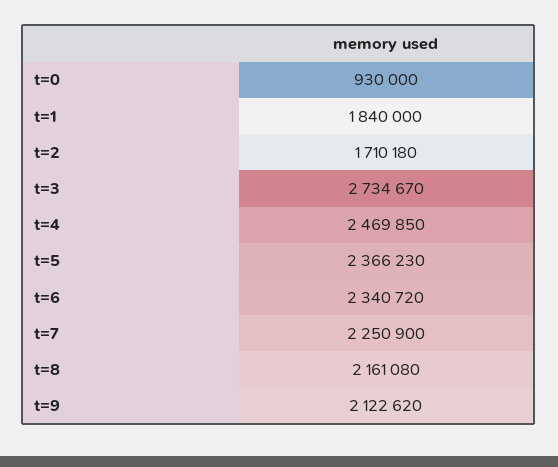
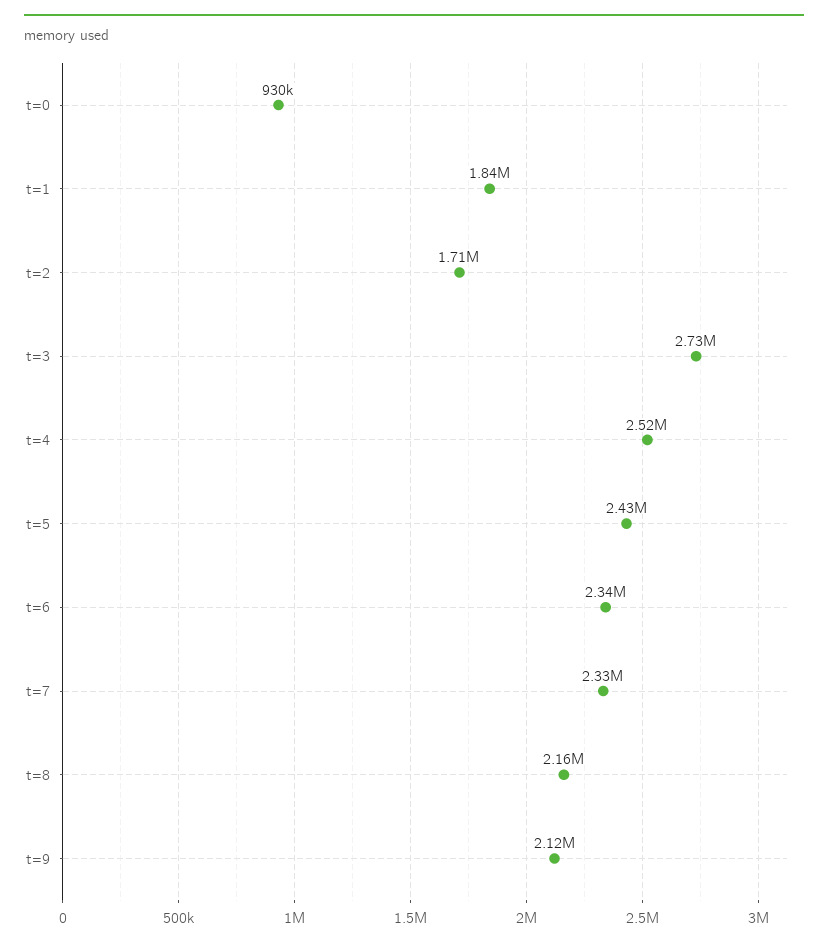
t=4: 2469850 -> 2520000
t=5: 2366230 -> 2430000
t=7: 2250900 -> 2330000

